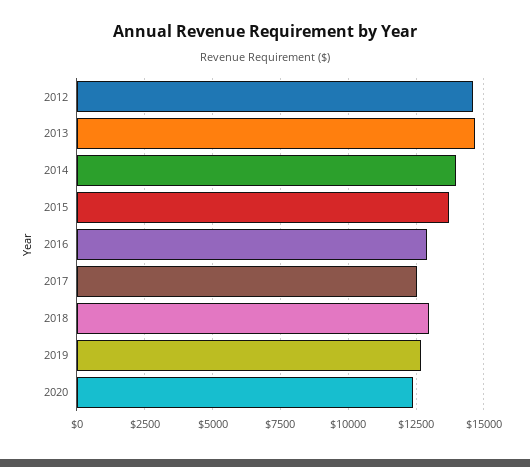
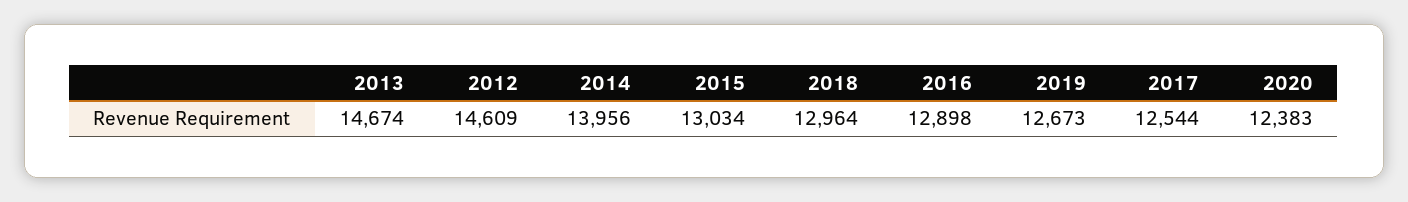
2015: 13750 -> 13034

